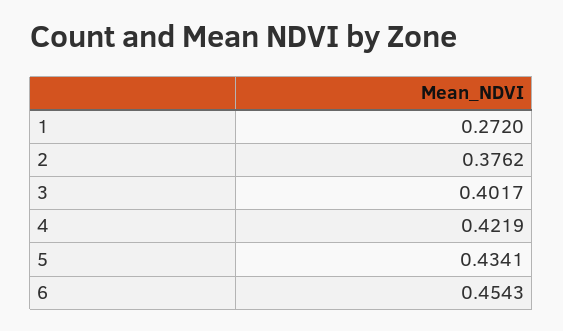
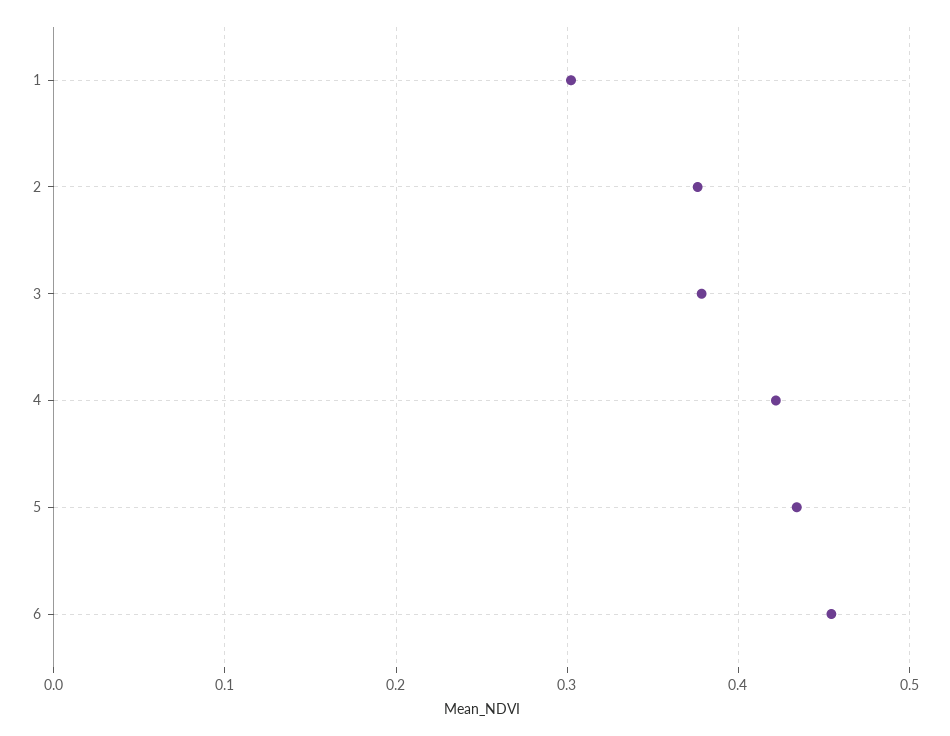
1: 0.272 -> 0.3
3: 0.4017 -> 0.38

